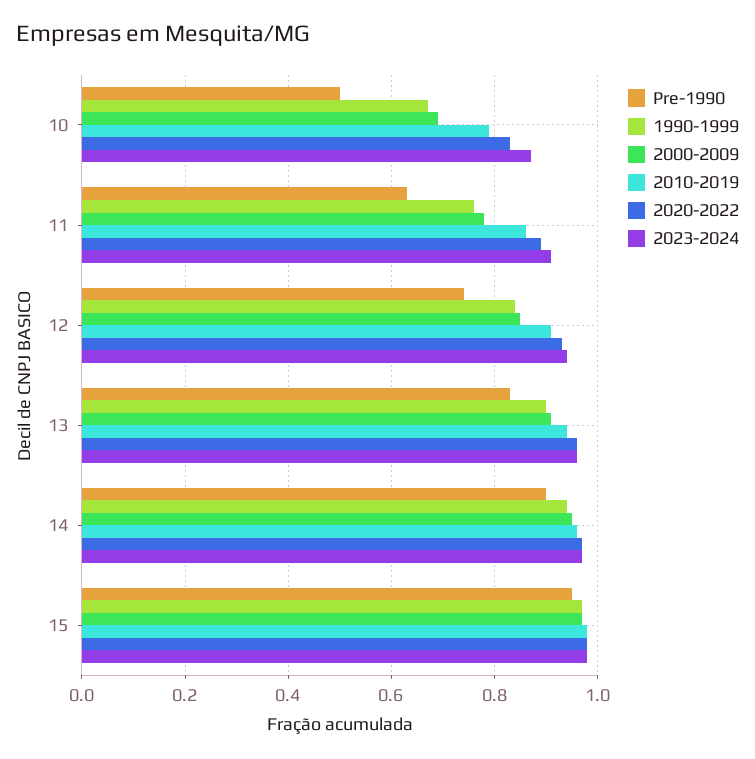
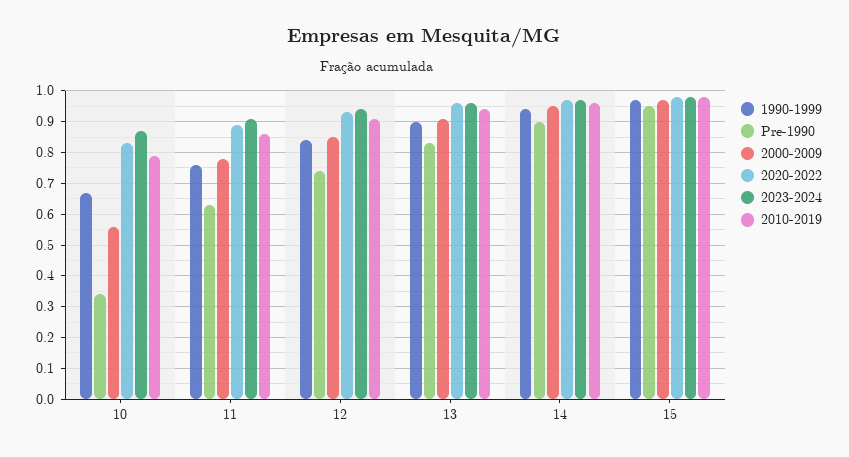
Pre-1990, 10: 0.5 -> 0.35
2000-2009, 10: 0.7 -> 0.55

